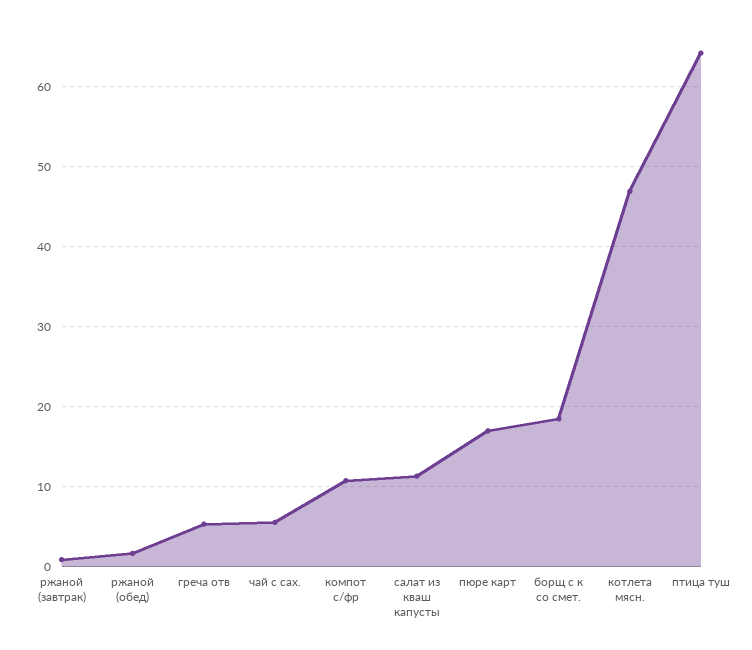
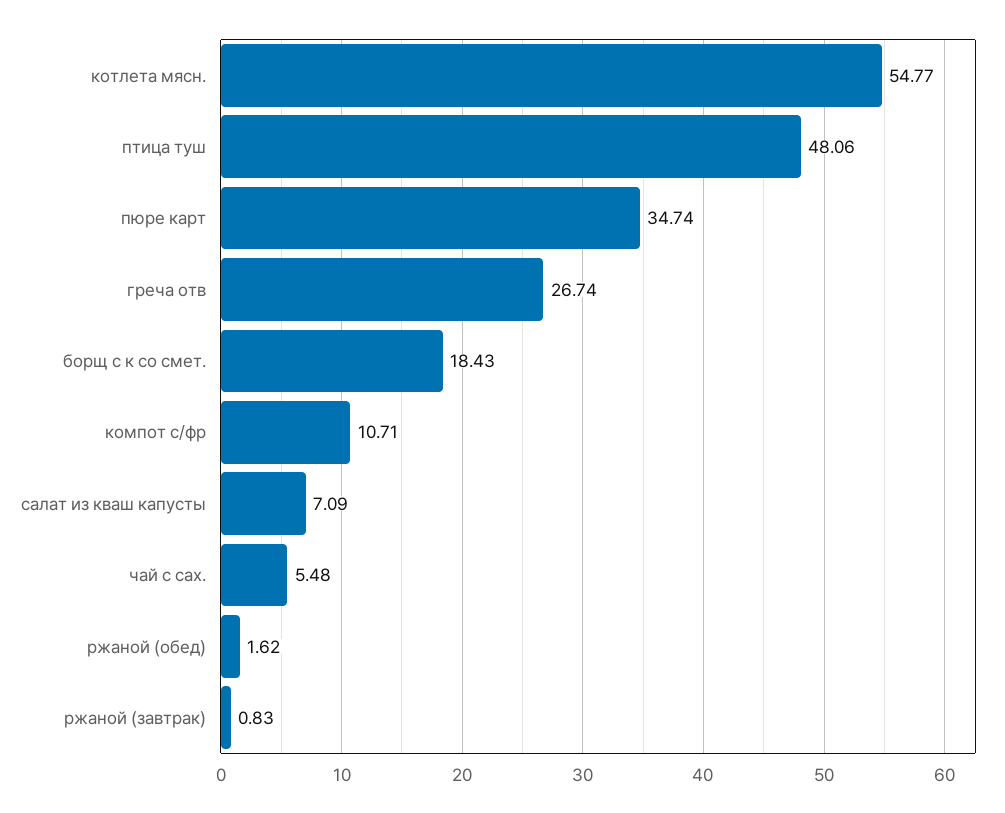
греча отв: 5 -> 26.74
салат из кваш капусты: 11 -> 7.09
пюре карт: 17 -> 34.74
котлета мясн.: 47 -> 54.77
птица туш: 64 -> 48.06

